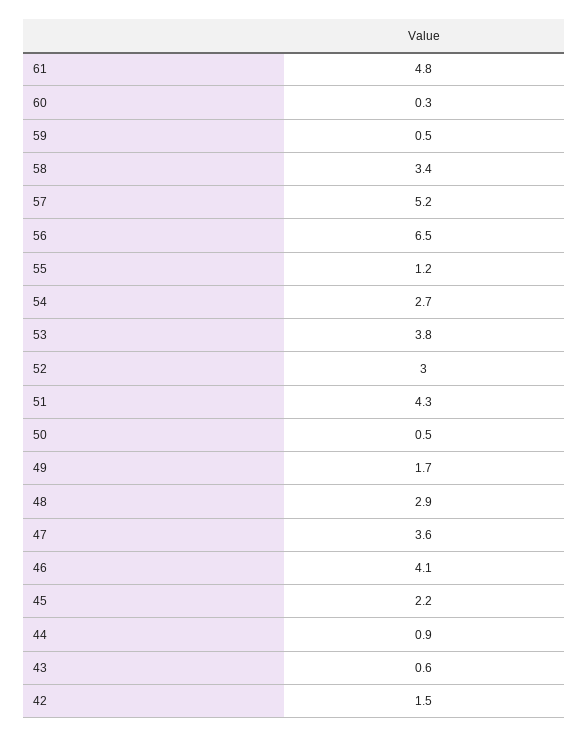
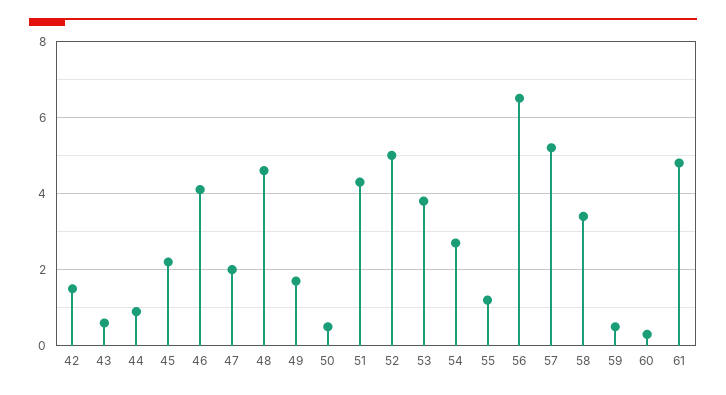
52: 3 -> 5
48: 2.9 -> 4.5
47: 3.6 -> 2

